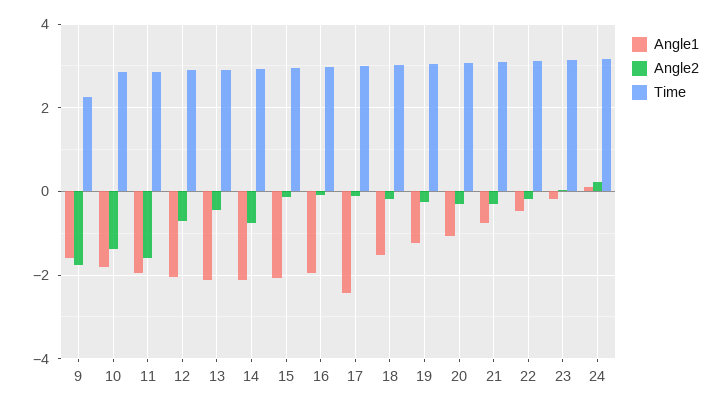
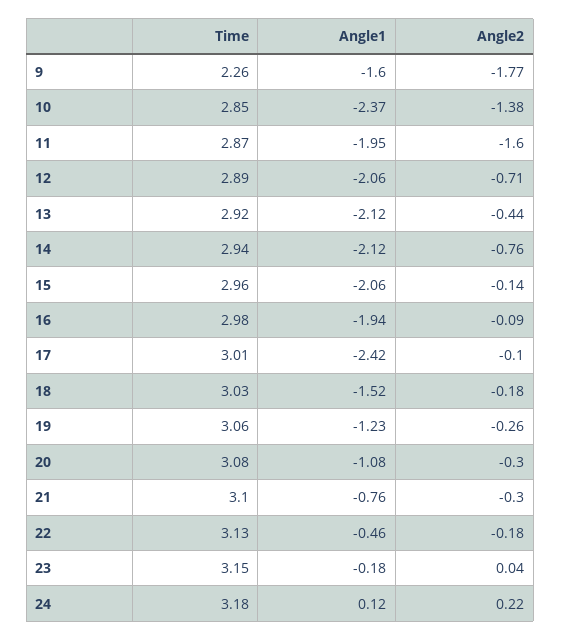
Angle1, 10: -1.8 -> -2.37

